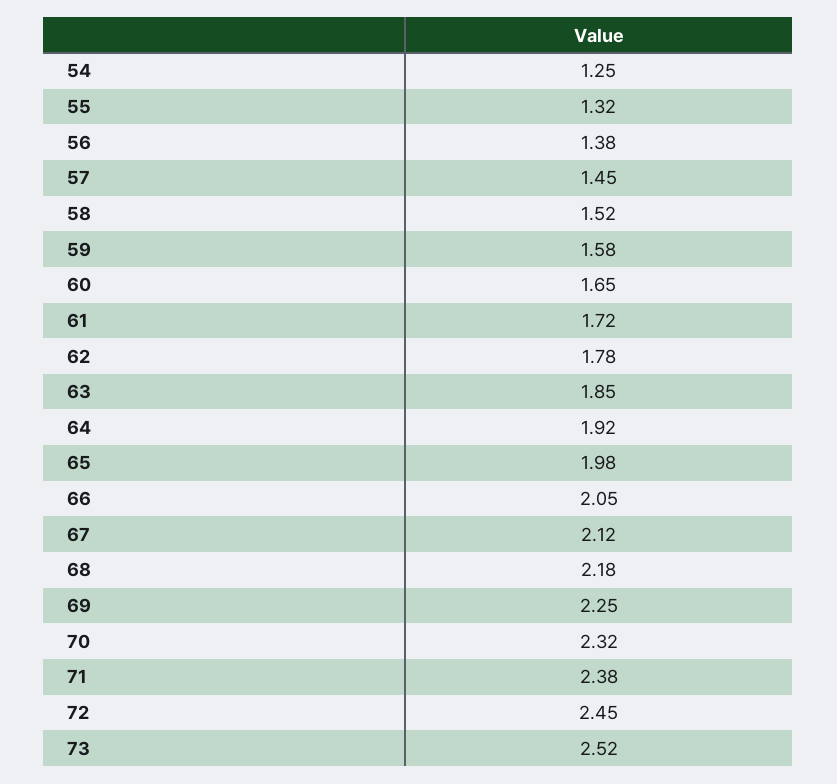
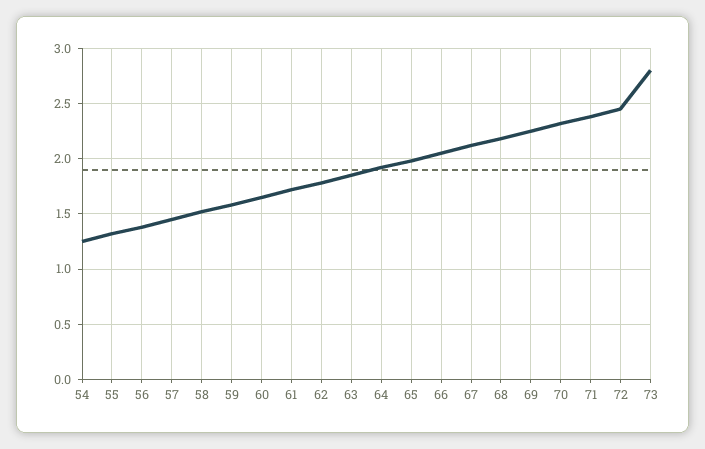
73: 2.52 -> 2.8

